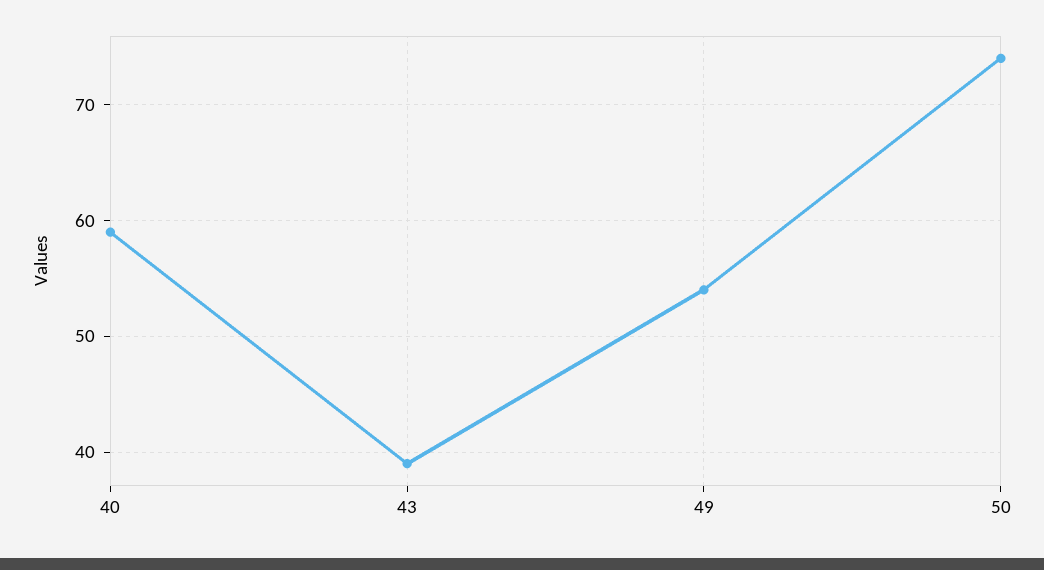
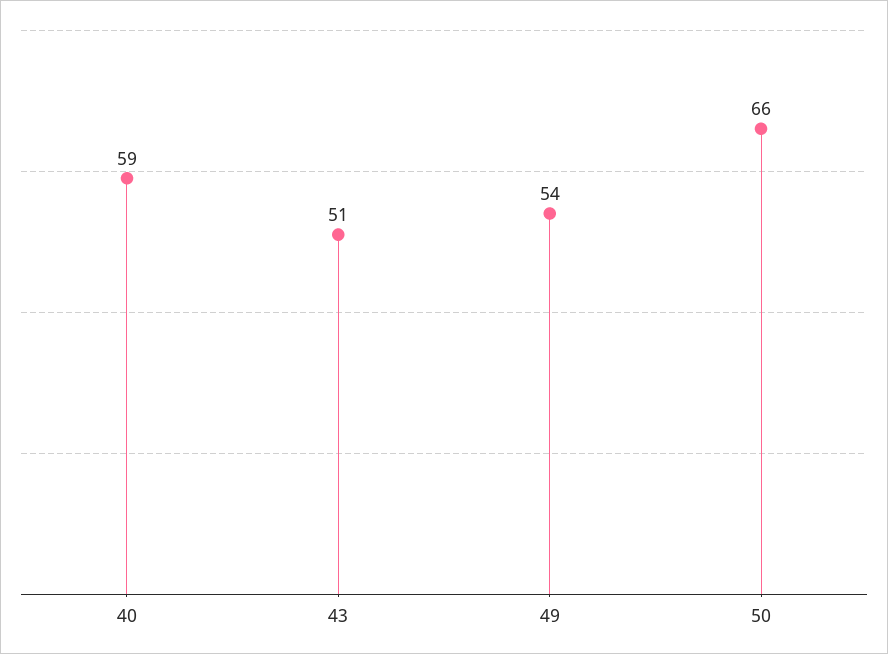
43: 39 -> 51
50: 74 -> 66

